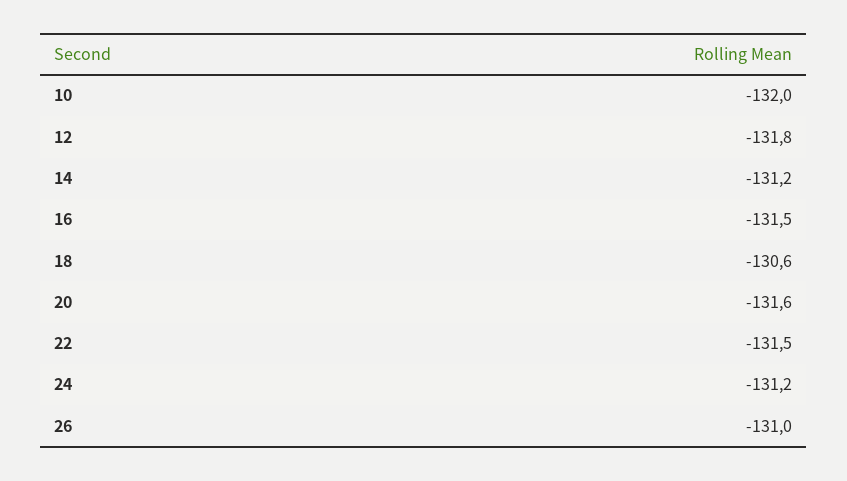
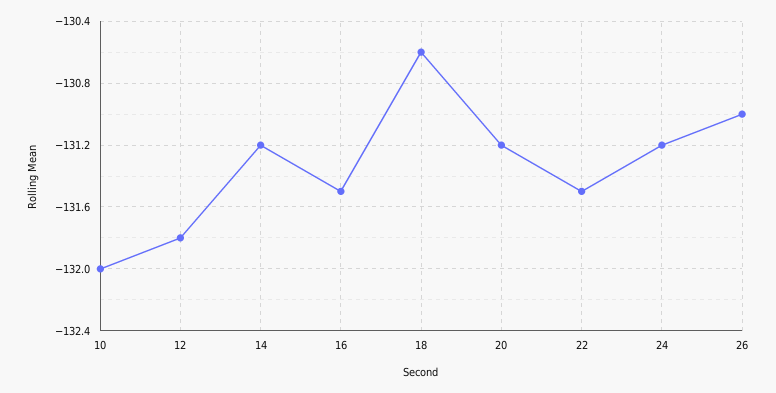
20: -131.6 -> -131.2

